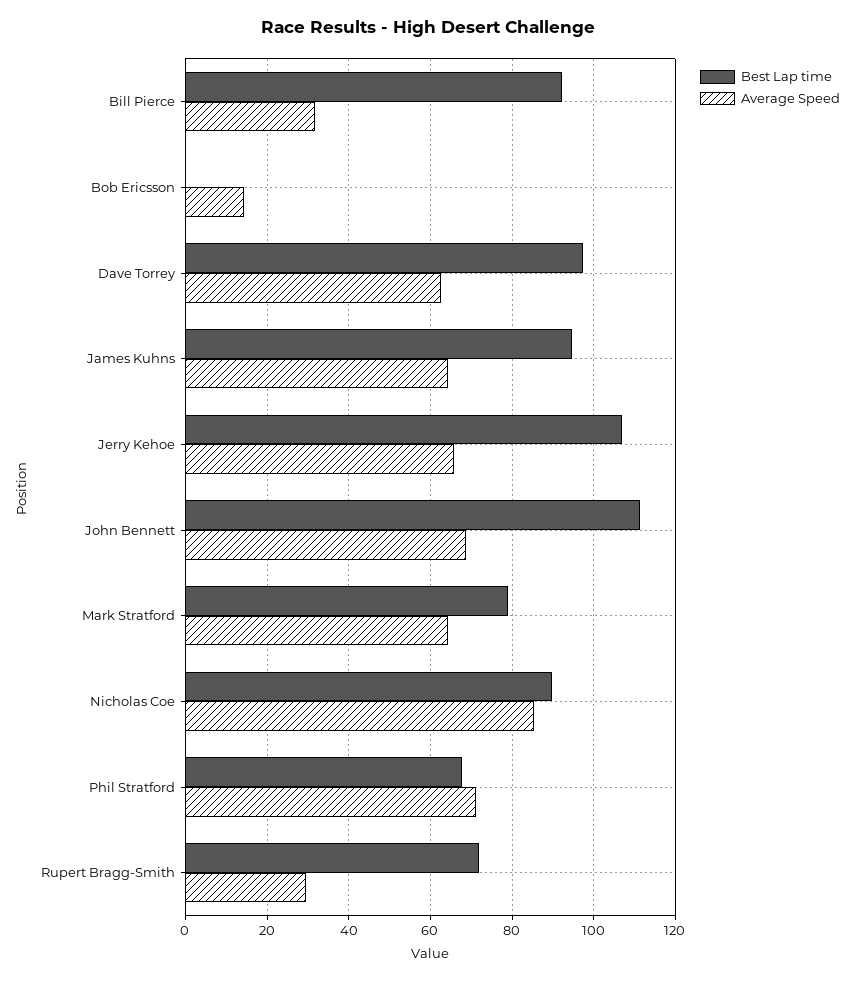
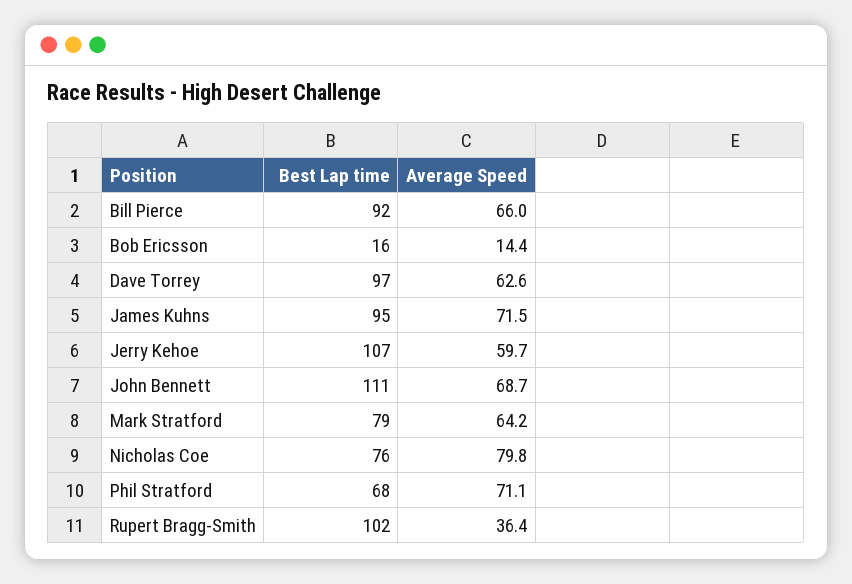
Average Speed, Bill Pierce: 32 -> 66
Best Lap time, Bob Ericsson: 0 -> 16
Average Speed, James Kuhns: 64 -> 71.5
Average Speed, Jerry Kehoe: 66 -> 59.7
Best Lap time, Nicholas Coe: 90 -> 76
Average Speed, Nicholas Coe: 86 -> 79.8
Best Lap time, Rupert Bragg-Smith: 72 -> 102
Average Speed, Rupert Bragg-Smith: 30 -> 36.4

